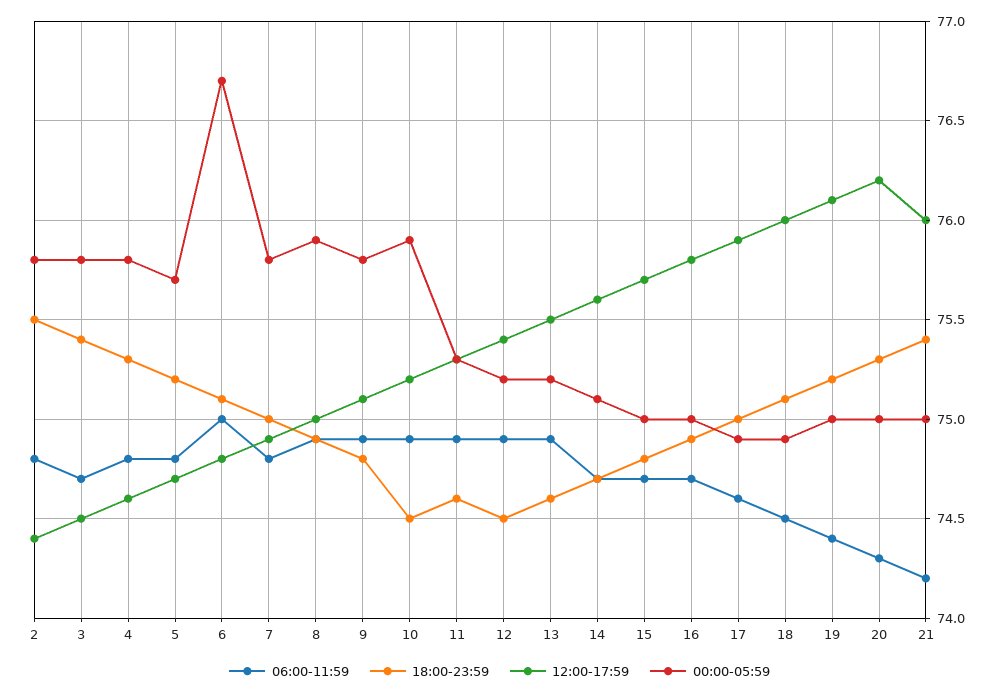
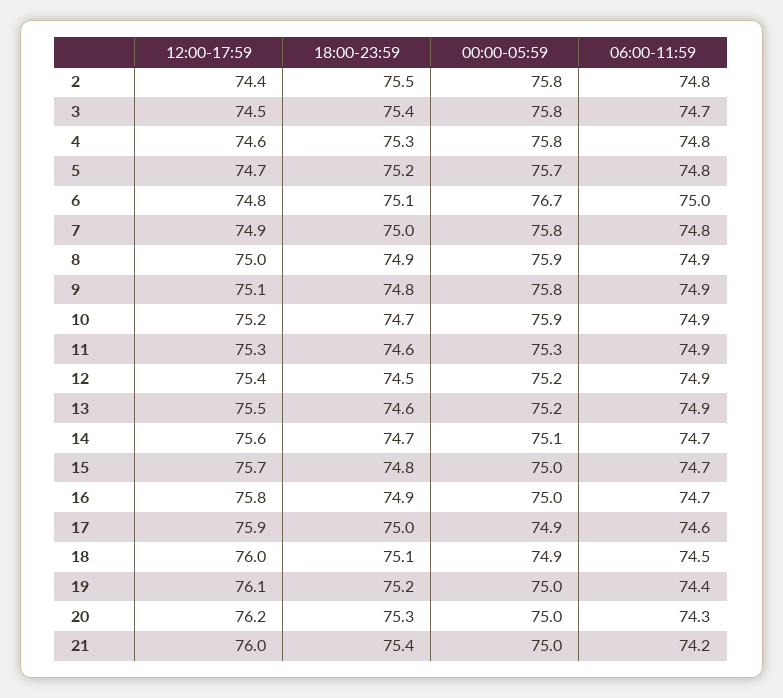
18:00-23:59, 10: 74.5 -> 74.7

